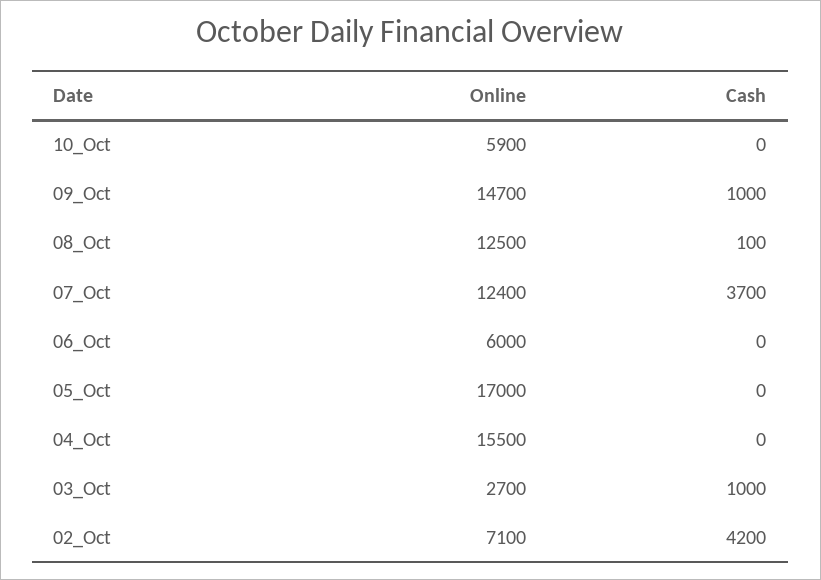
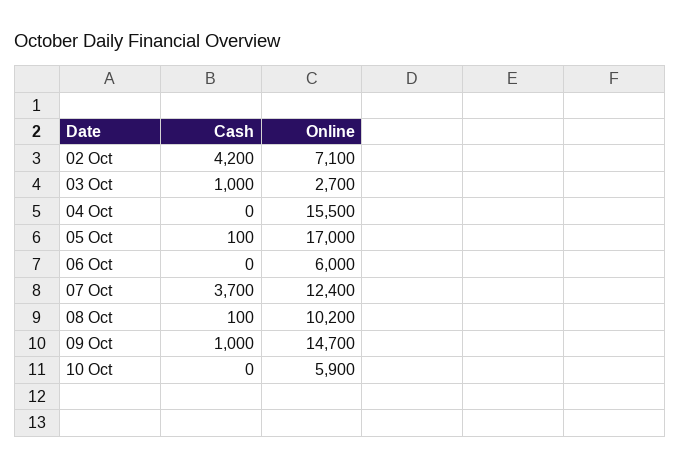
Online, 08_Oct: 12500 -> 10200
Cash, 05_Oct: 0 -> 100

